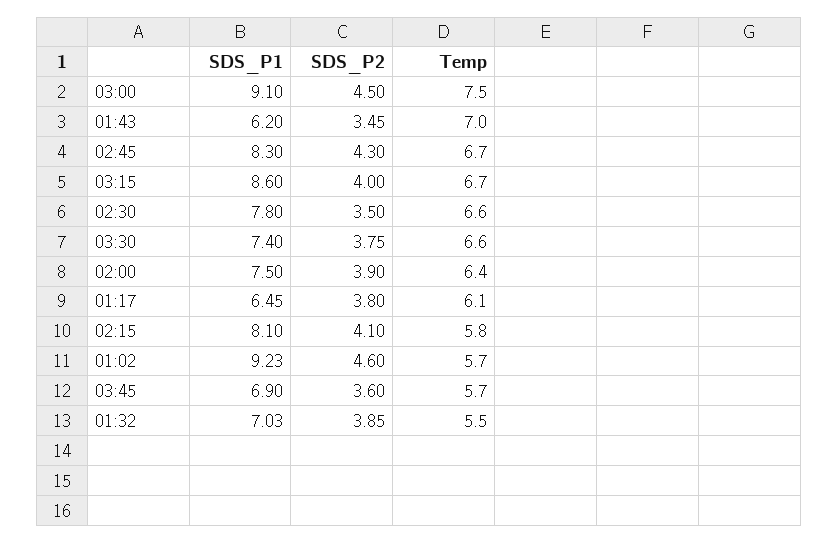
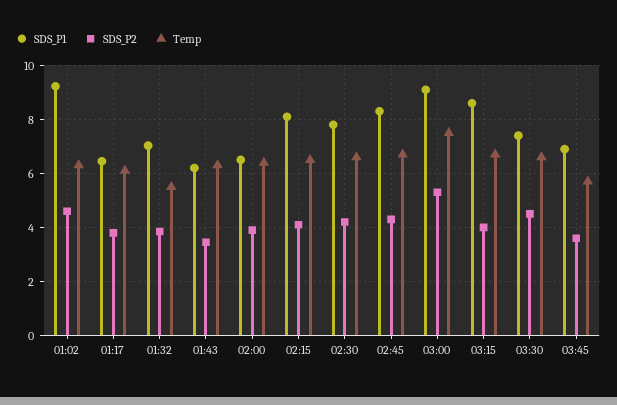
SDS_P2, 03:00: 4.5 -> 5.25
Temp, 01:43: 7 -> 6.25
SDS_P2, 02:30: 3.5 -> 4.25
SDS_P2, 03:30: 3.75 -> 4.5
SDS_P1, 02:00: 7.5 -> 6.5
Temp, 02:15: 5.8 -> 6.5
Temp, 01:02: 5.7 -> 6.25

